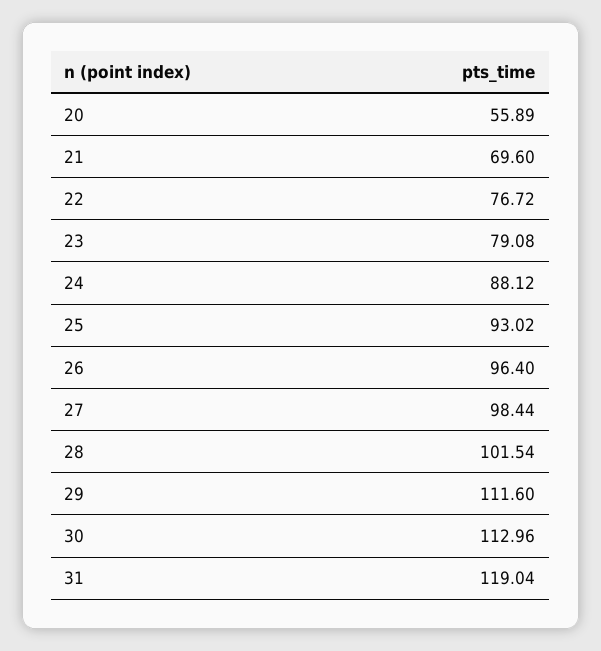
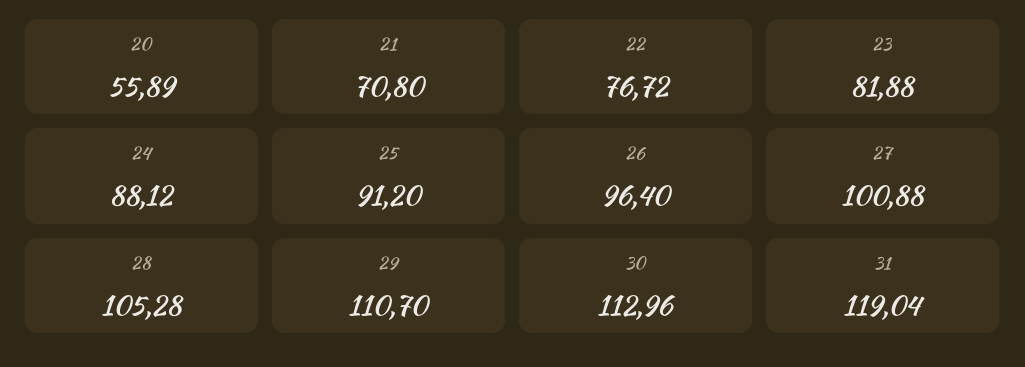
21: 69.6 -> 70.8
23: 79.08 -> 81.88
25: 93.02 -> 91.2
27: 98.44 -> 100.88
28: 101.54 -> 105.28
29: 111.6 -> 110.7

